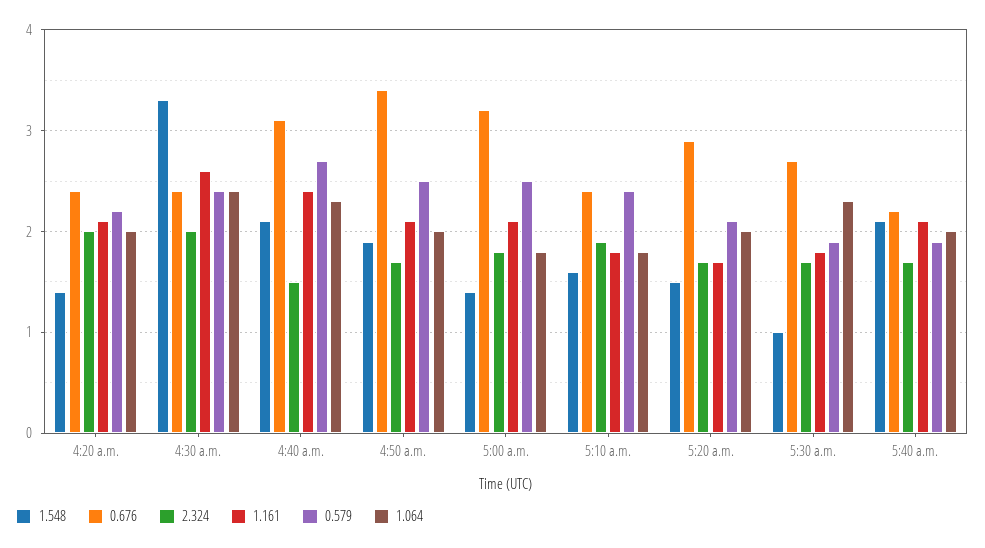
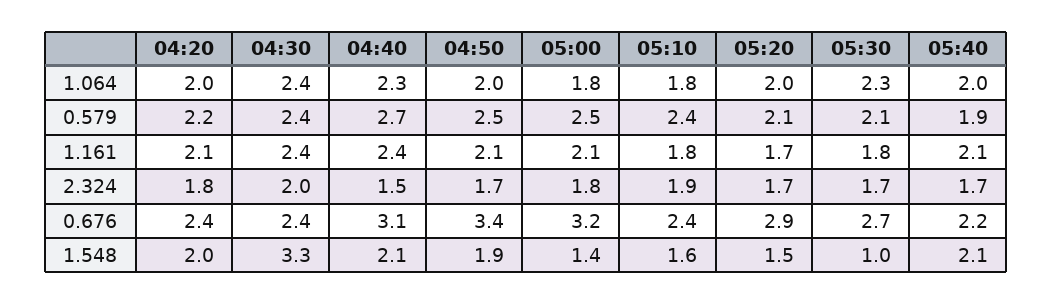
1.548, 4:20 a.m.: 1.4 -> 2
2.324, 4:20 a.m.: 2 -> 1.8
1.161, 4:30 a.m.: 2.6 -> 2.4
0.579, 5:30 a.m.: 1.9 -> 2.1

